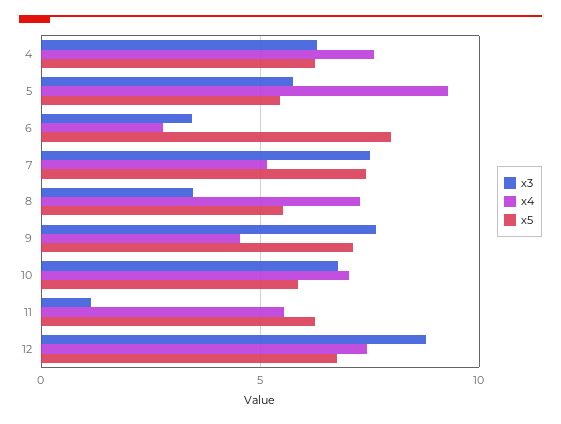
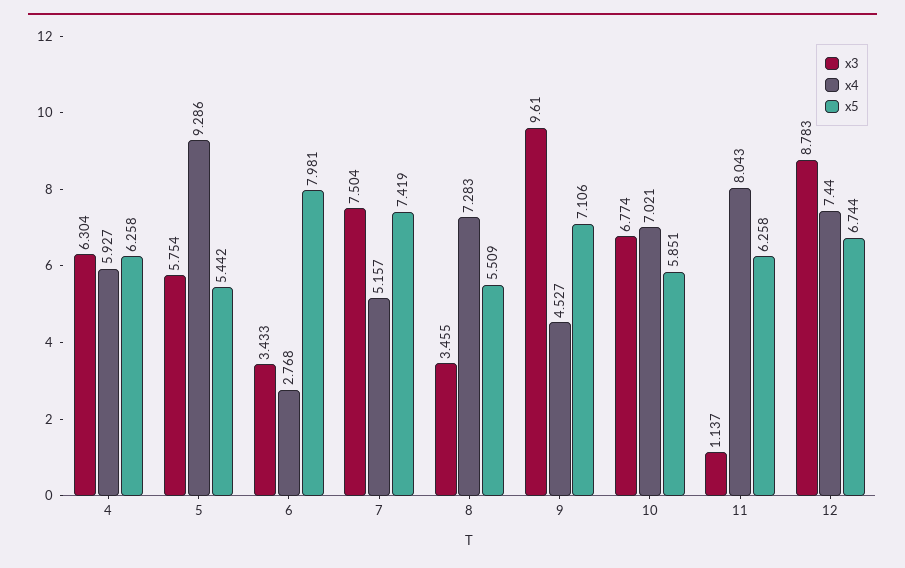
x4, 4: 7.5 -> 5.927
x3, 9: 7.5 -> 9.61
x4, 11: 5.5 -> 8.043

